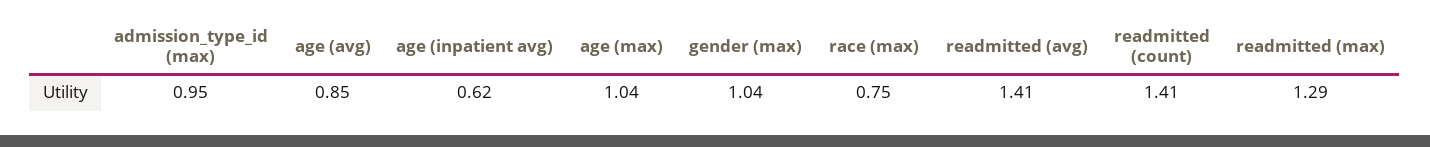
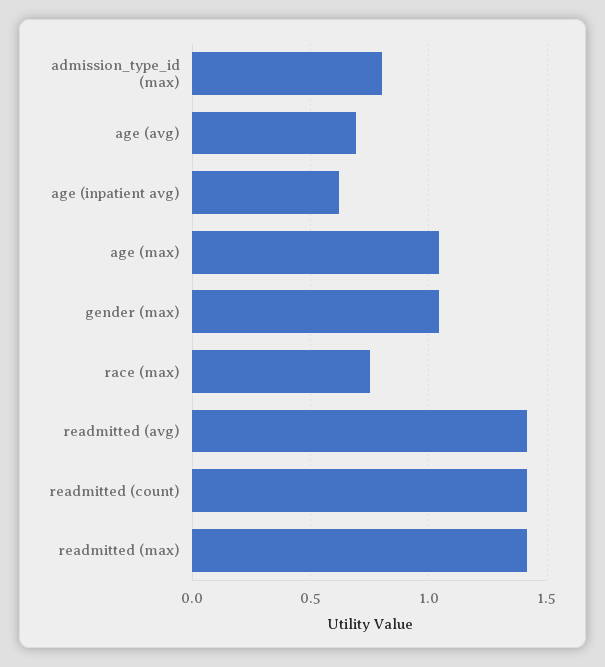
admission_type_id (max): 0.95 -> 0.8
age (avg): 0.85 -> 0.7
readmitted (max): 1.29 -> 1.4

